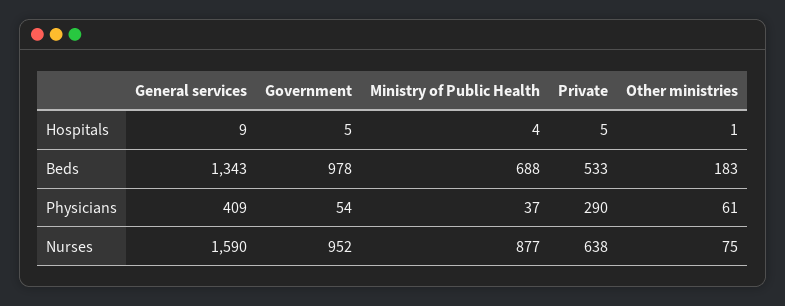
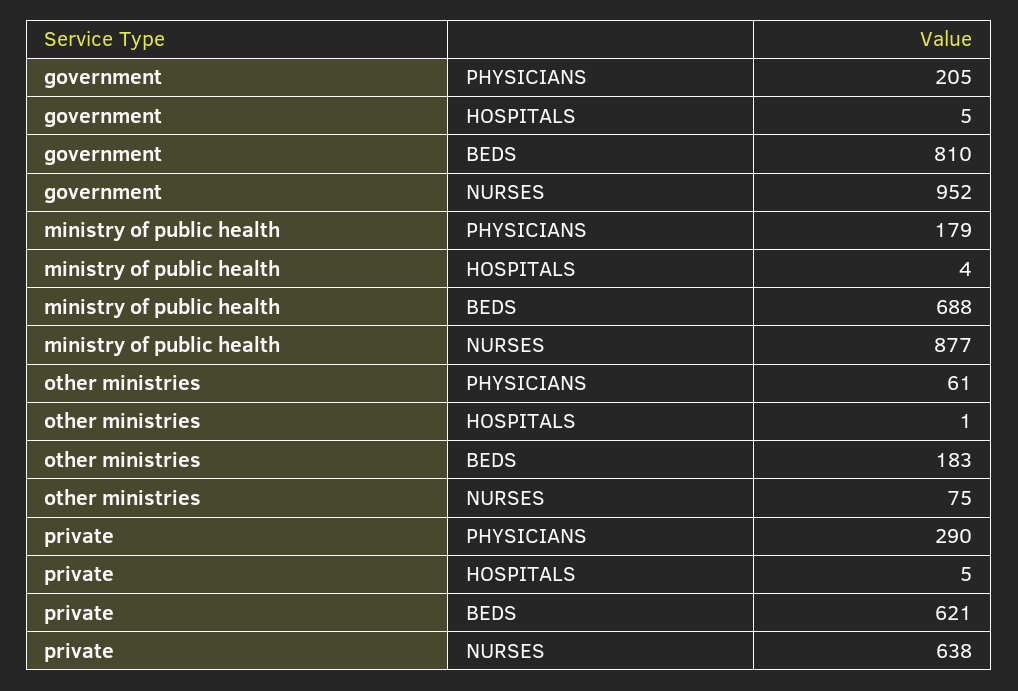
General services, Hospitals: 9 -> none
General services, Beds: 1343 -> none
Government, Beds: 978 -> 810
Private, Beds: 533 -> 621
General services, Physicians: 409 -> none
Government, Physicians: 54 -> 205
Ministry of Public Health, Physicians: 37 -> 179
General services, Nurses: 1590 -> none

